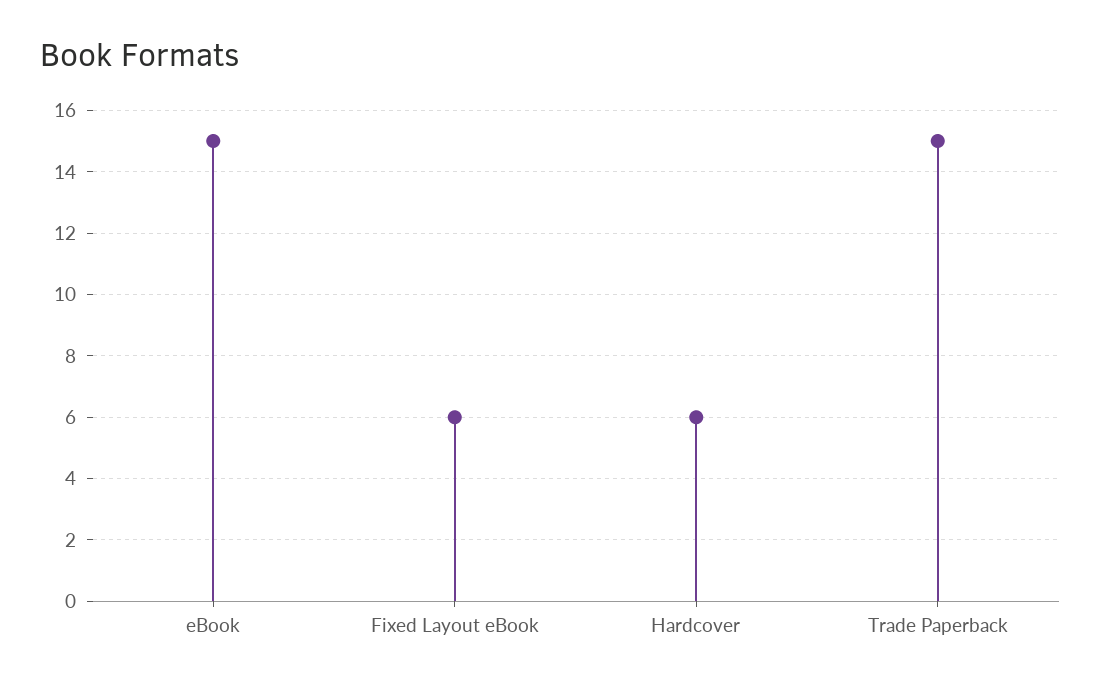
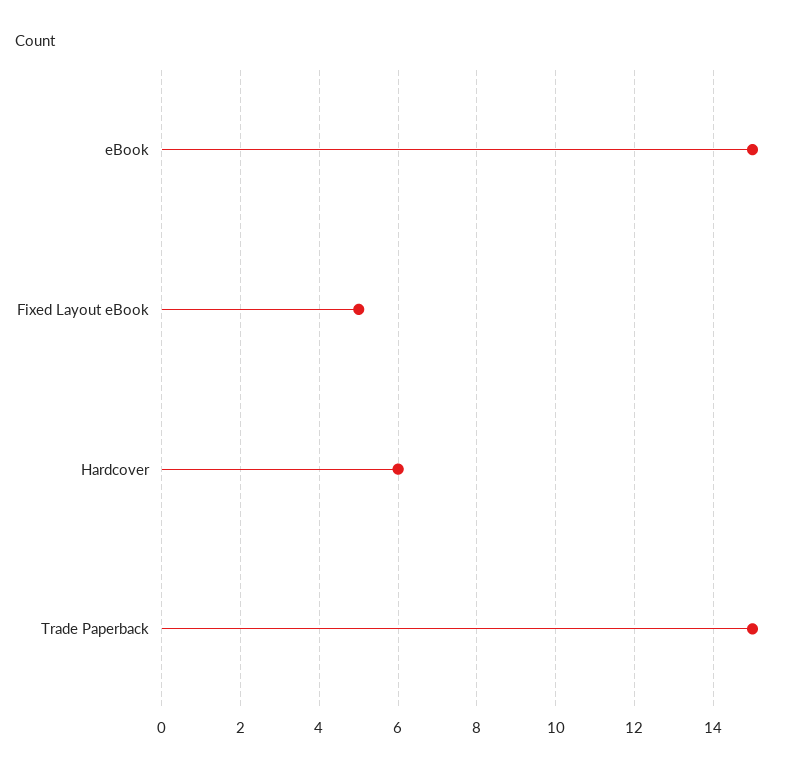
Fixed Layout eBook: 6 -> 5

